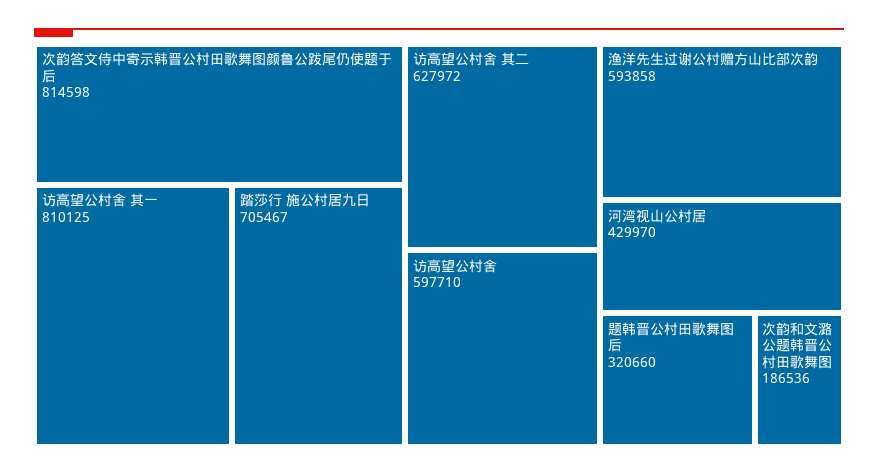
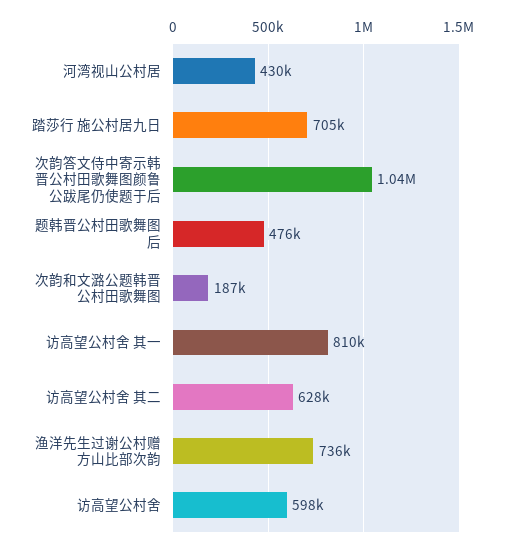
次韵答文侍中寄示韩晋公村田歌舞图颜鲁公跋尾仍使题于后: 814598 -> 1040000
渔洋先生过谢公村赠方山比部次韵: 593858 -> 736000
题韩晋公村田歌舞图后: 320660 -> 476000

